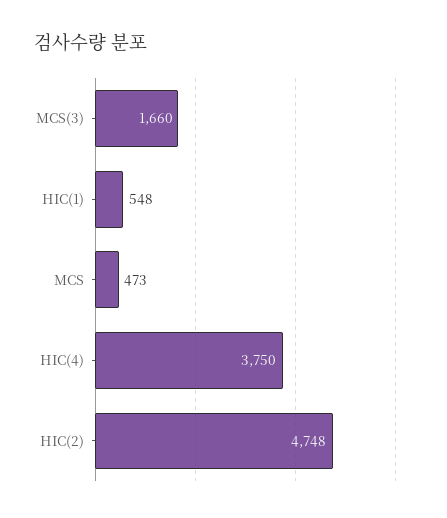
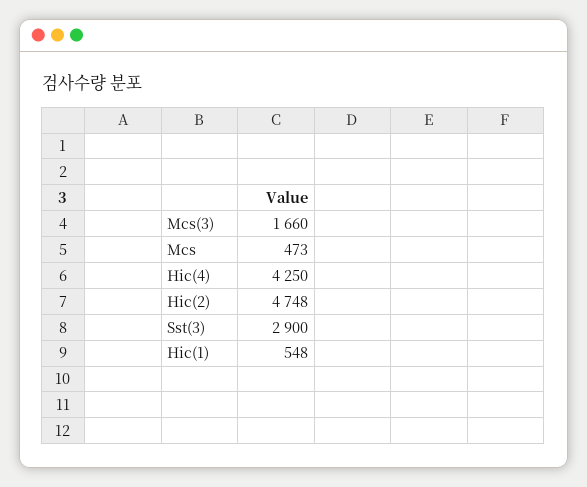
HIC(4): 3750 -> 4250
Sst(3): none -> 2900

